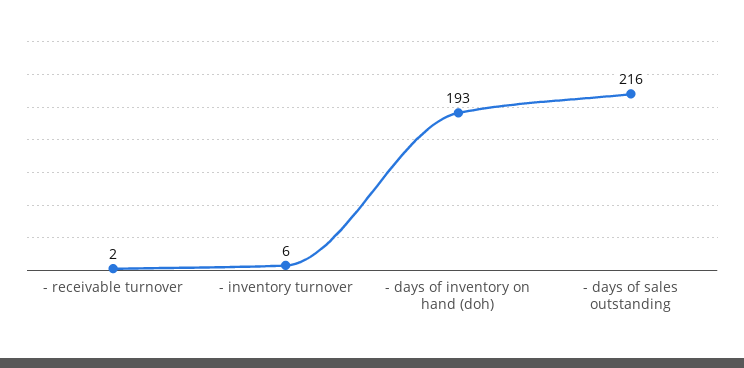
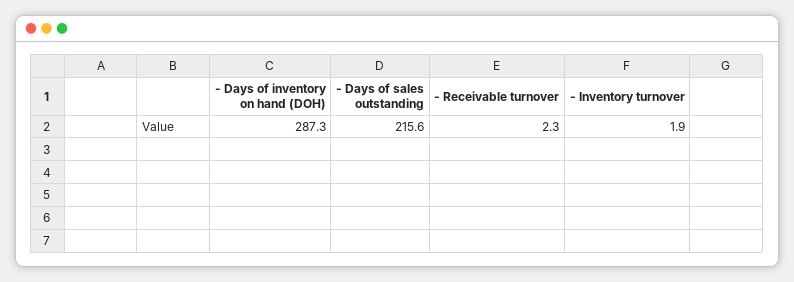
- inventory turnover: 6 -> 1.9
- days of inventory on hand (doh): 193 -> 287.3

